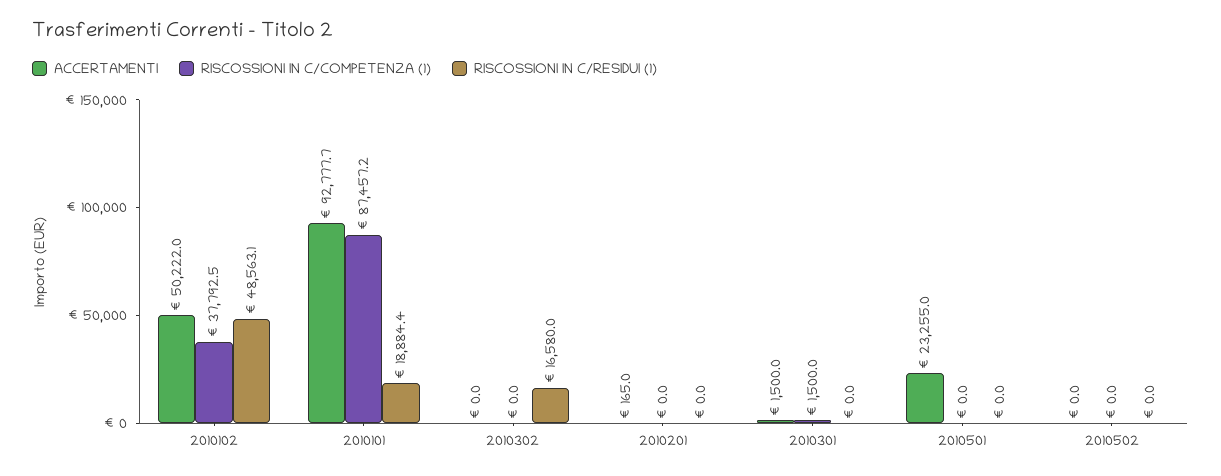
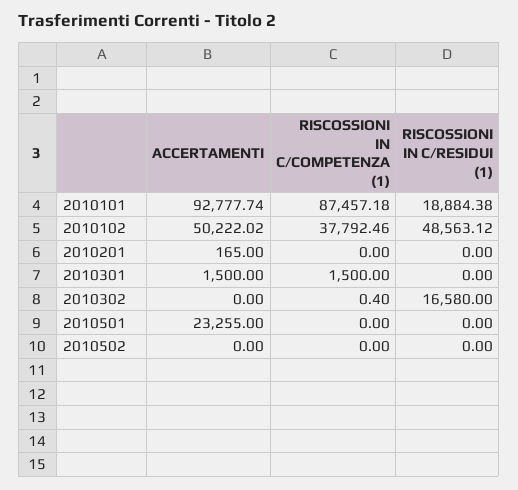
RISCOSSIONI IN C/COMPETENZA (1), 2010302: 0 -> 0.4

